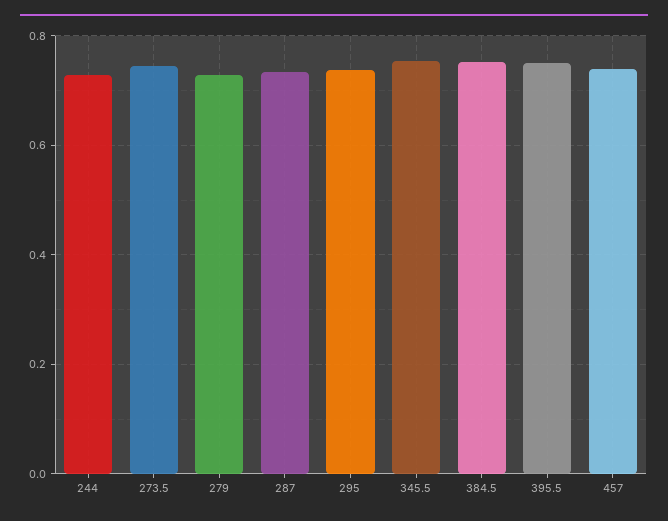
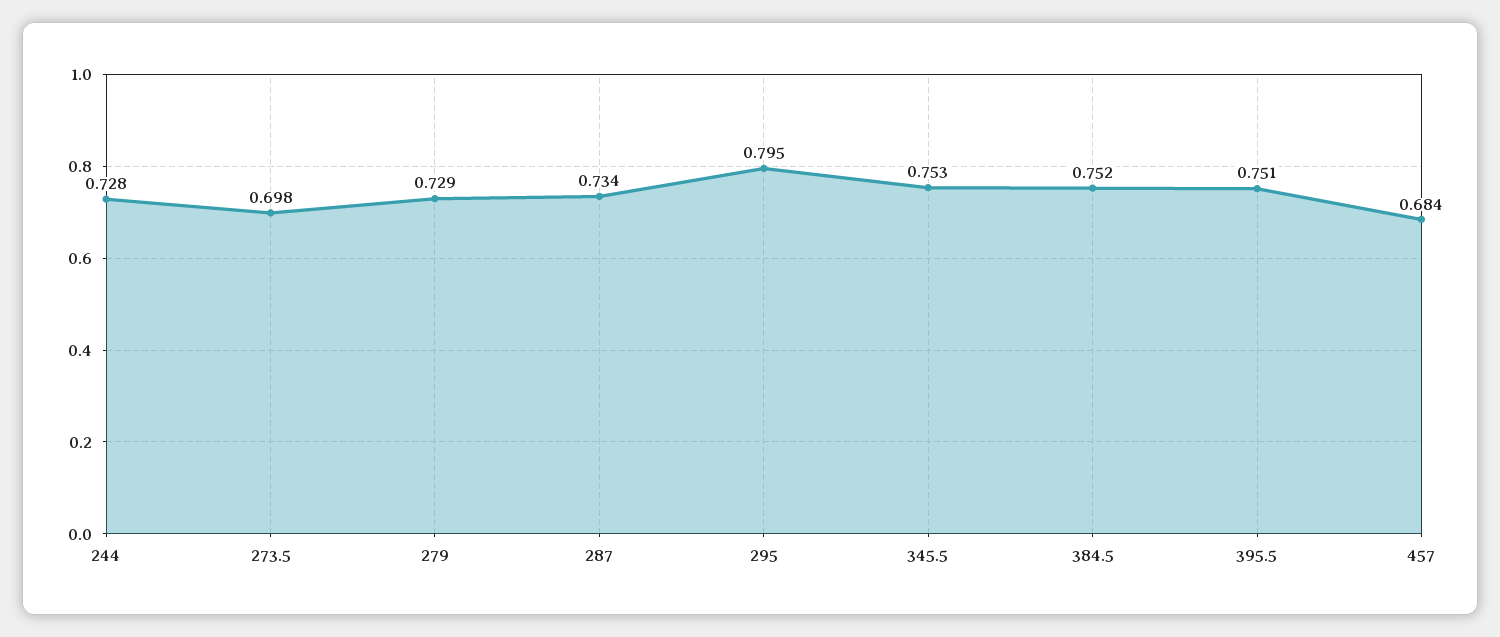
273.5: 0.74 -> 0.698
295: 0.74 -> 0.795
457: 0.74 -> 0.684

